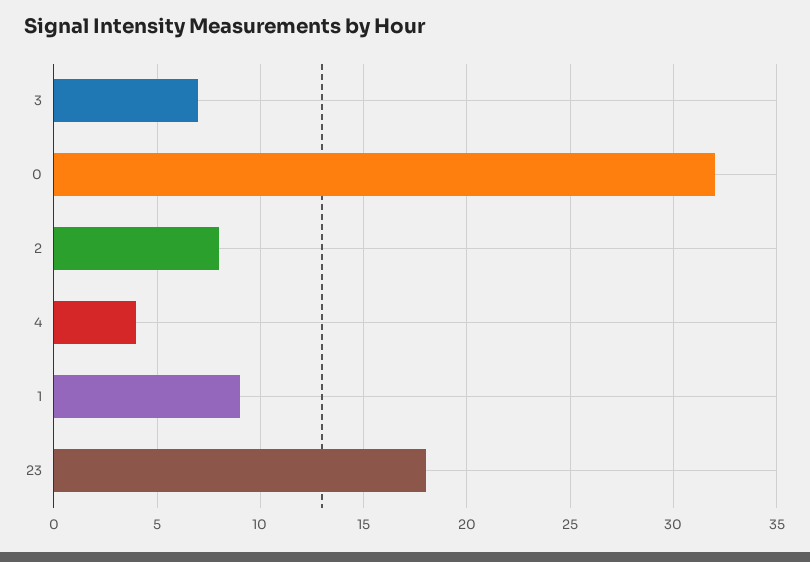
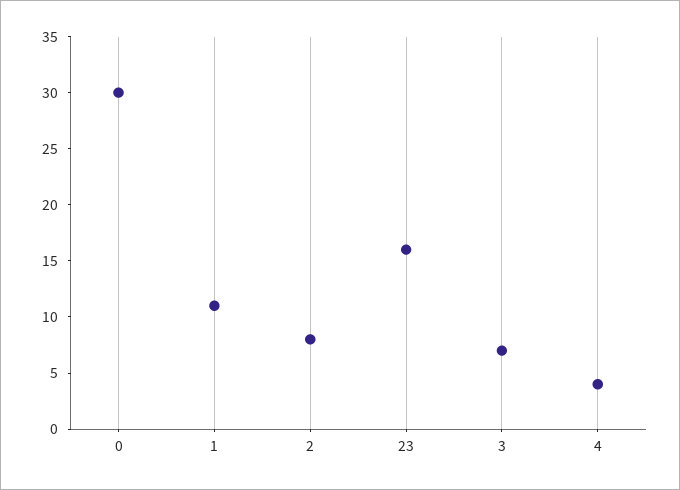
0: 32 -> 30
1: 9 -> 11
23: 18 -> 16

